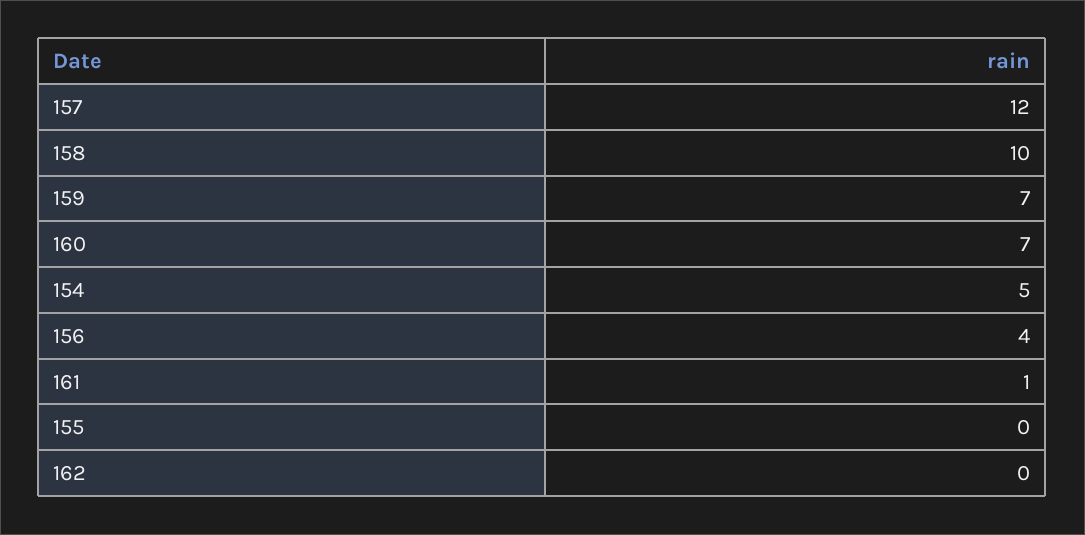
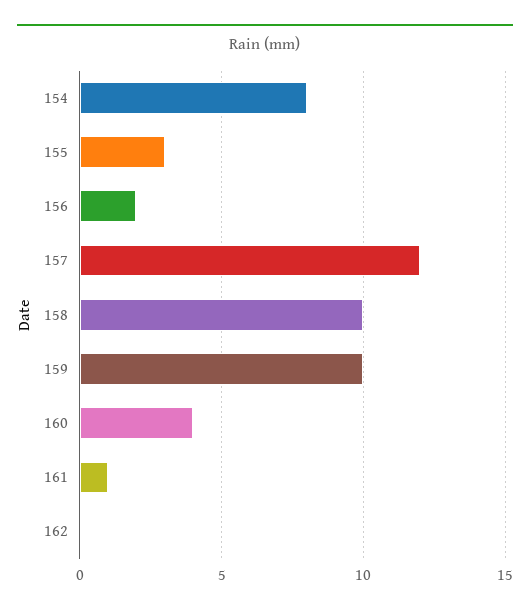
159: 7 -> 10
160: 7 -> 4
154: 5 -> 8
156: 4 -> 2
155: 0 -> 3

